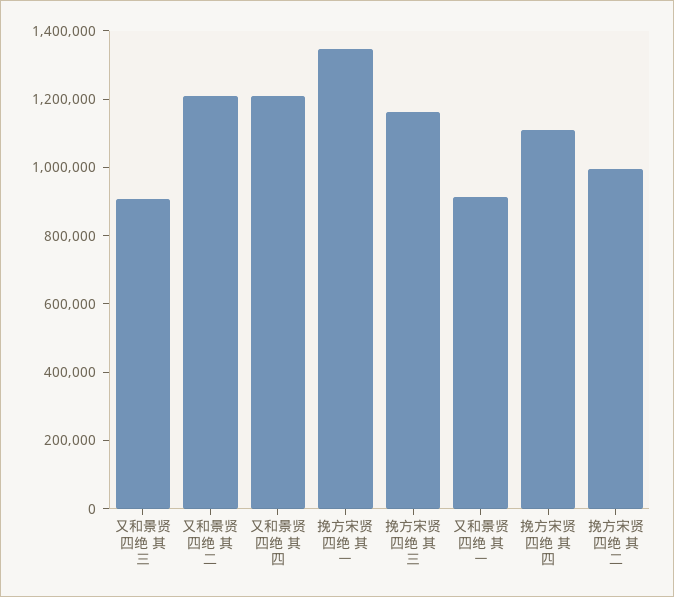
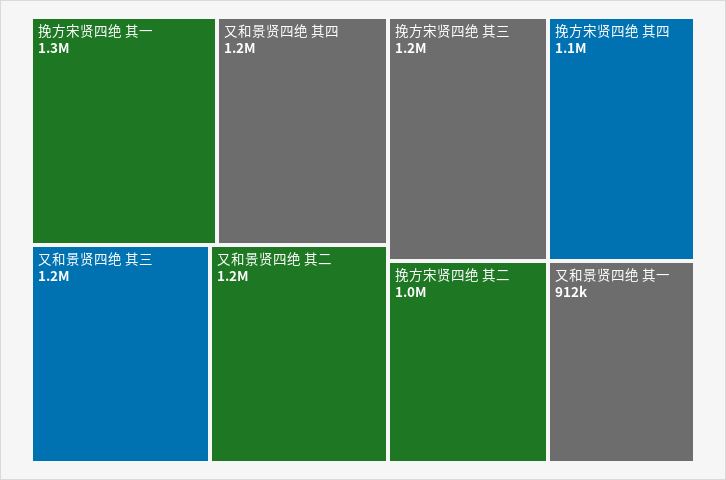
又和景贤四绝 其三: 900000 -> 1200000

